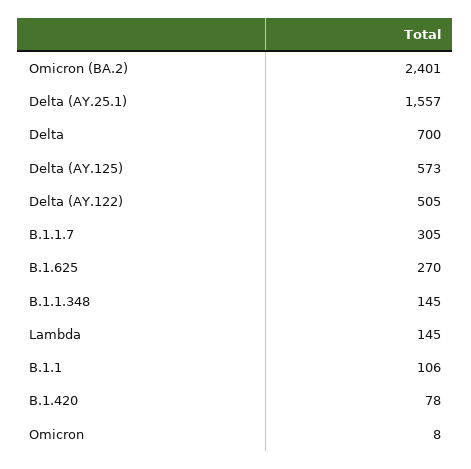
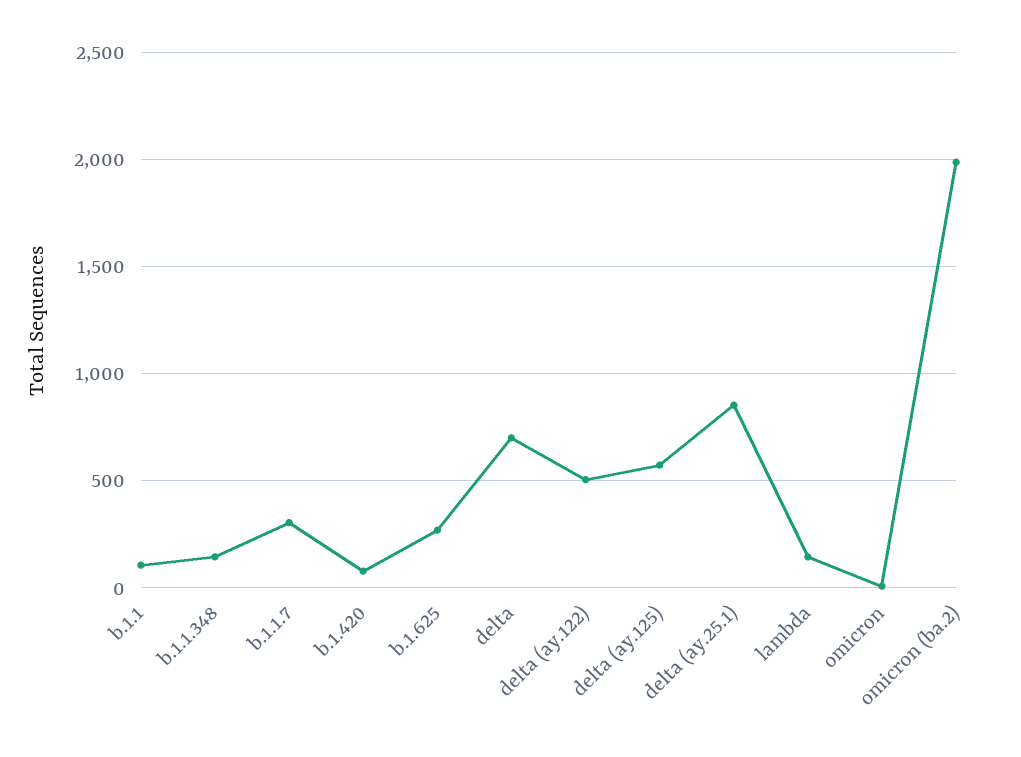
Omicron (BA.2): 2401 -> 2000
Delta (AY.25.1): 1557 -> 850

